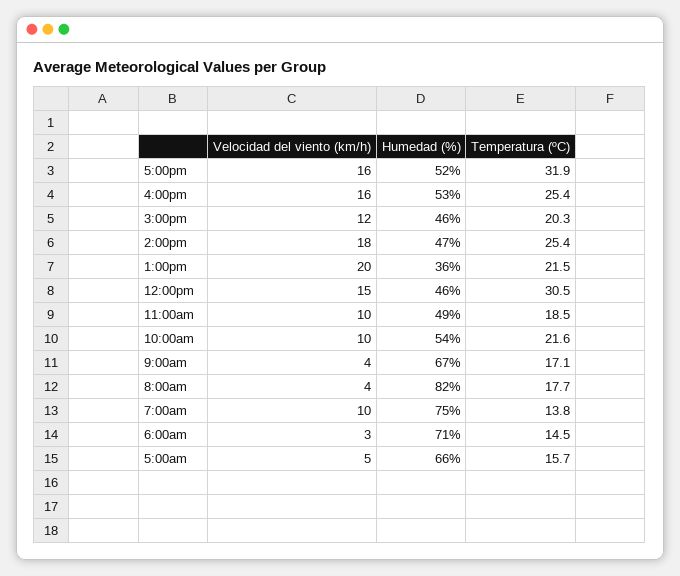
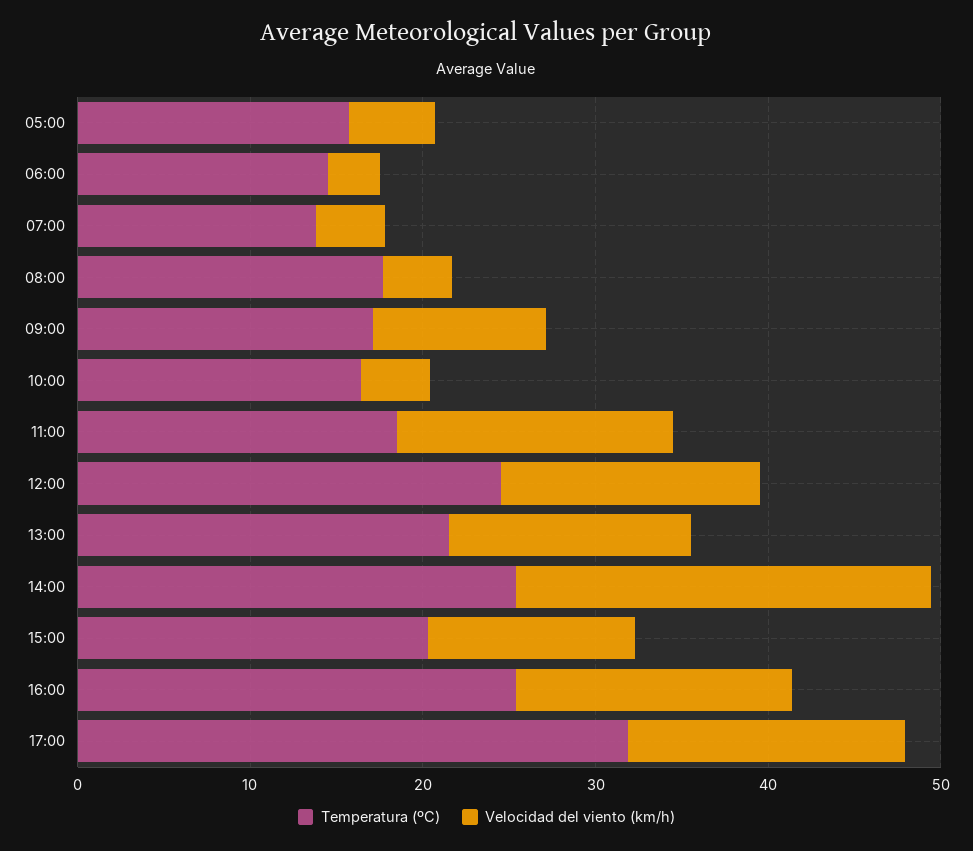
Humedad (%), 5:00pm: 52 -> none
Humedad (%), 4:00pm: 53 -> none
Humedad (%), 3:00pm: 46 -> none
Velocidad del viento (km/h), 2:00pm: 18 -> 24
Humedad (%), 2:00pm: 47 -> none
Velocidad del viento (km/h), 1:00pm: 20 -> 14
Humedad (%), 1:00pm: 36 -> none
Humedad (%), 12:00pm: 46 -> none
Temperatura (ºC), 12:00pm: 30.5 -> 24
Velocidad del viento (km/h), 11:00am: 10 -> 16
Humedad (%), 11:00am: 49 -> none
Velocidad del viento (km/h), 10:00am: 10 -> 4
Humedad (%), 10:00am: 54 -> none
Temperatura (ºC), 10:00am: 21.6 -> 16
Velocidad del viento (km/h), 9:00am: 4 -> 10
Humedad (%), 9:00am: 67 -> none
Humedad (%), 8:00am: 82 -> none
Velocidad del viento (km/h), 7:00am: 10 -> 4
Humedad (%), 7:00am: 75 -> none
Humedad (%), 6:00am: 71 -> none
Humedad (%), 5:00am: 66 -> none

